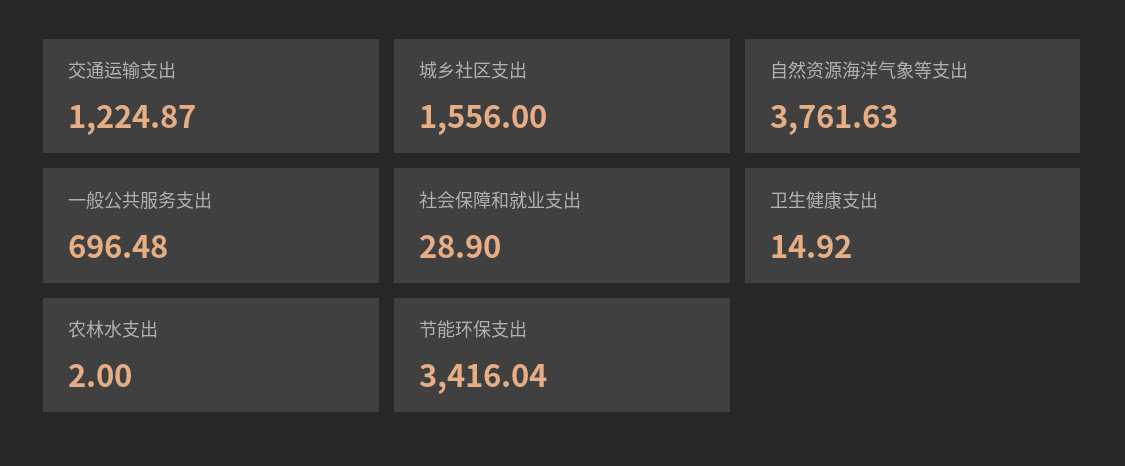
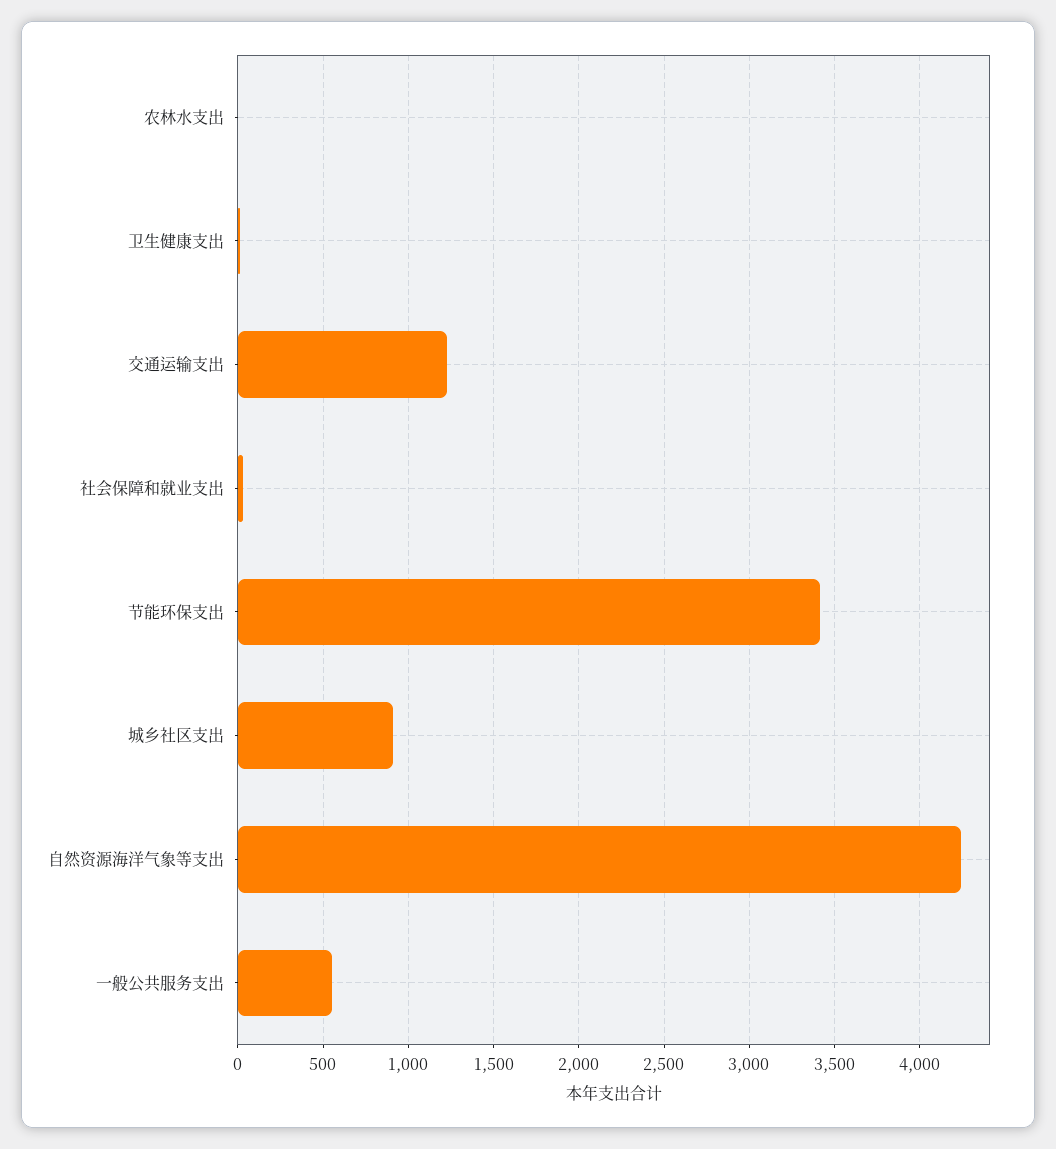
城乡社区支出: 1556 -> 900
自然资源海洋气象等支出: 3761.63 -> 4250
一般公共服务支出: 696.48 -> 550

